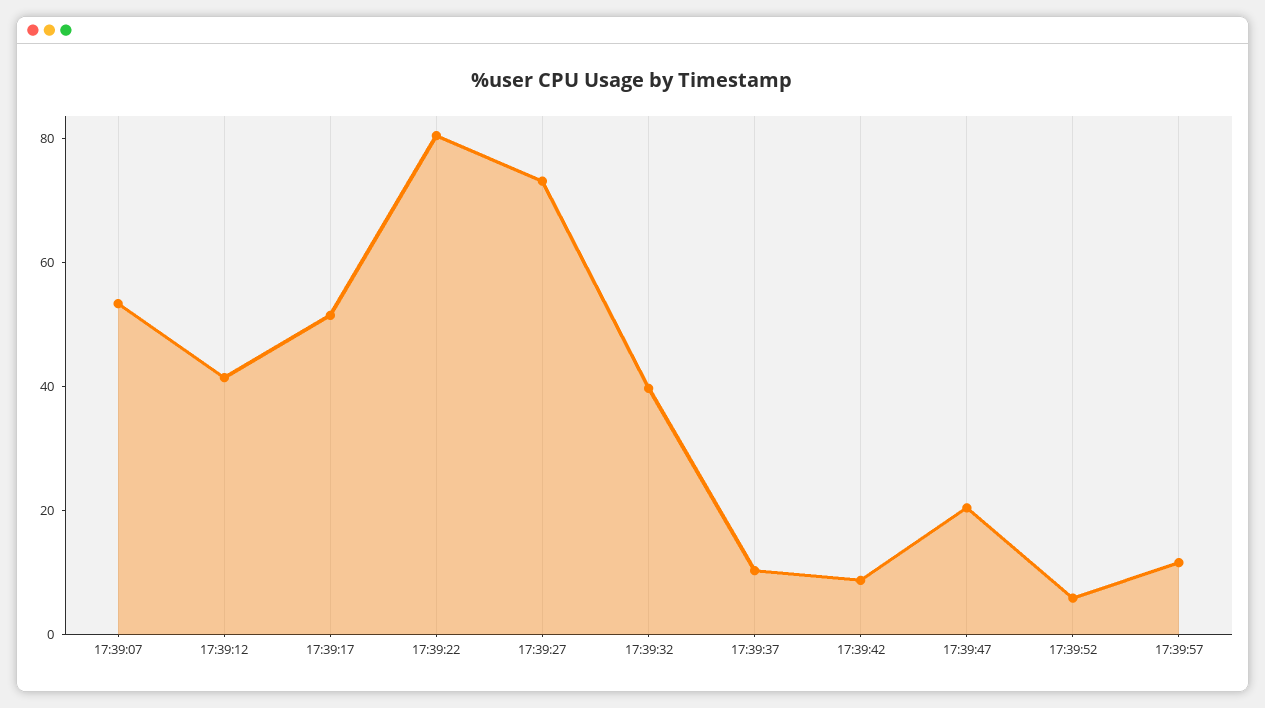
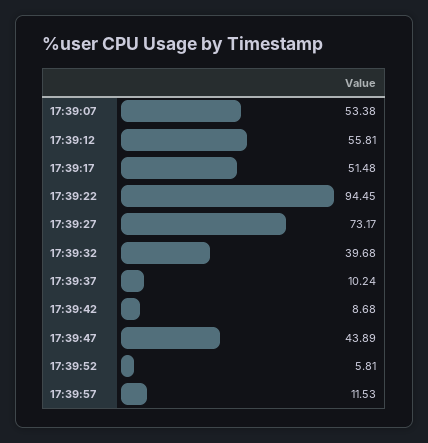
17:39:12: 40 -> 55.81
17:39:22: 80 -> 94.45
17:39:47: 20 -> 43.89

